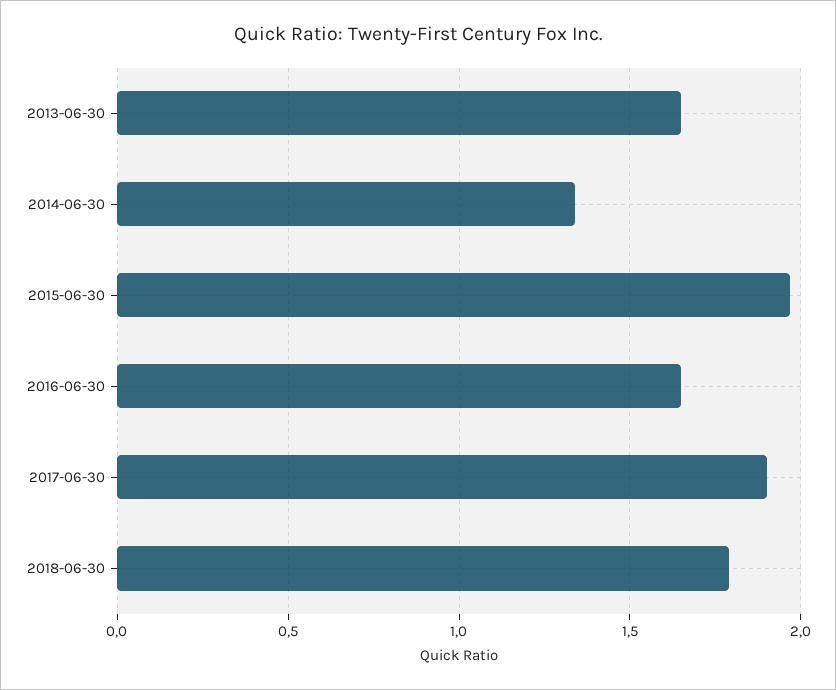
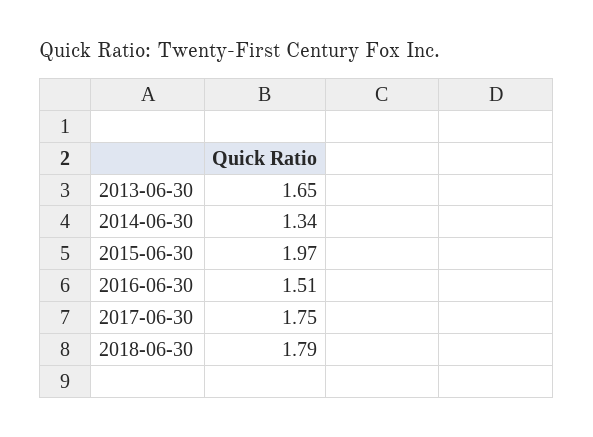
2016-06-30: 1.65 -> 1.51
2017-06-30: 1.9 -> 1.75

